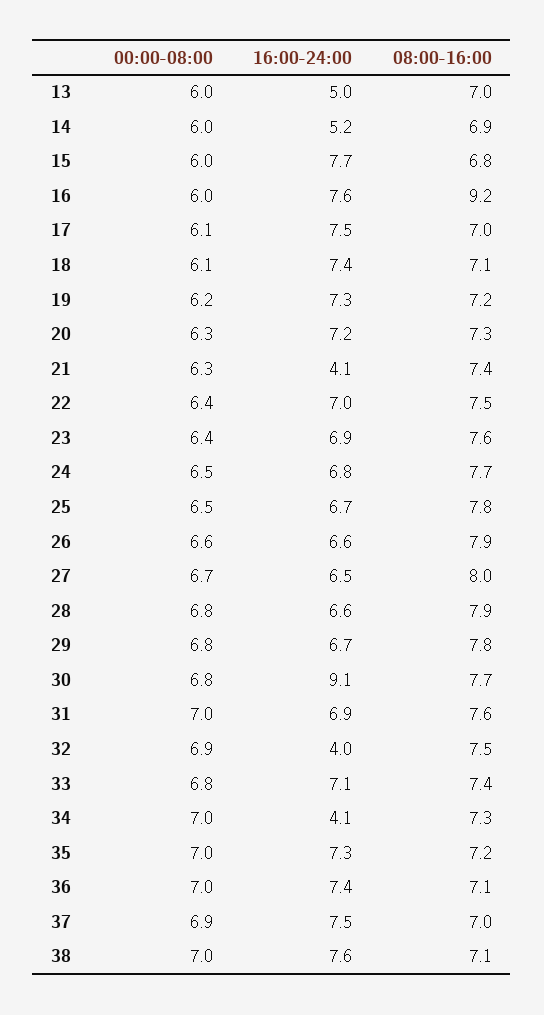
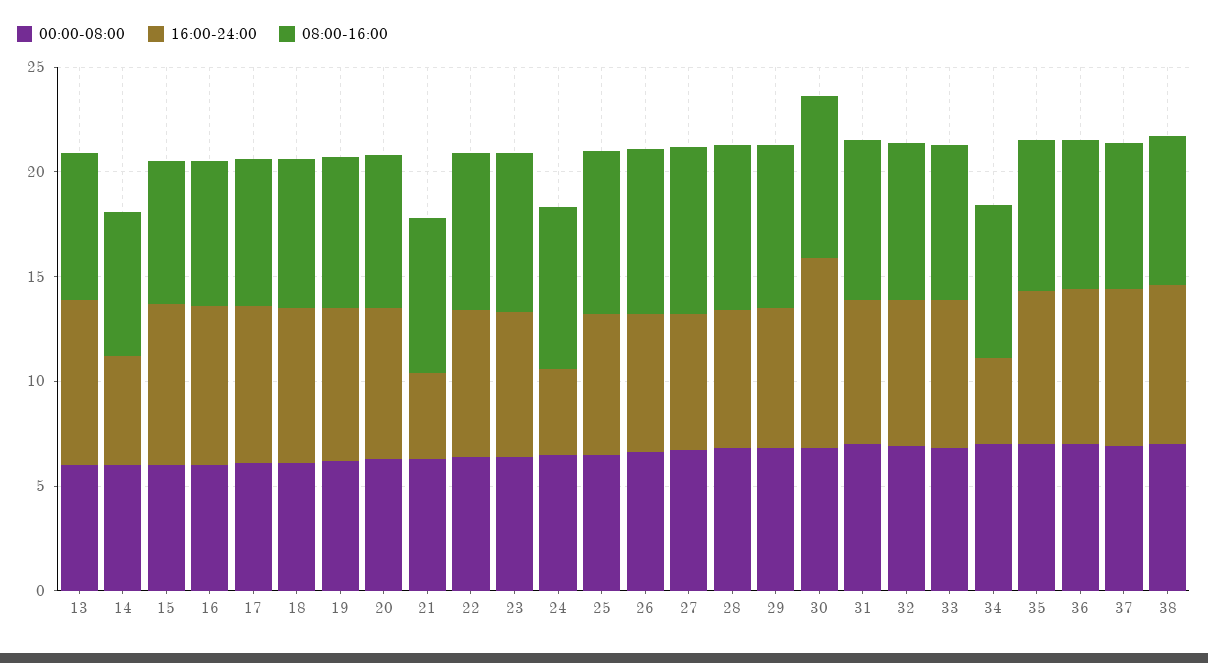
16:00-24:00, 13: 5 -> 8
08:00-16:00, 16: 9.2 -> 7
16:00-24:00, 24: 6.8 -> 4
16:00-24:00, 32: 4 -> 7

